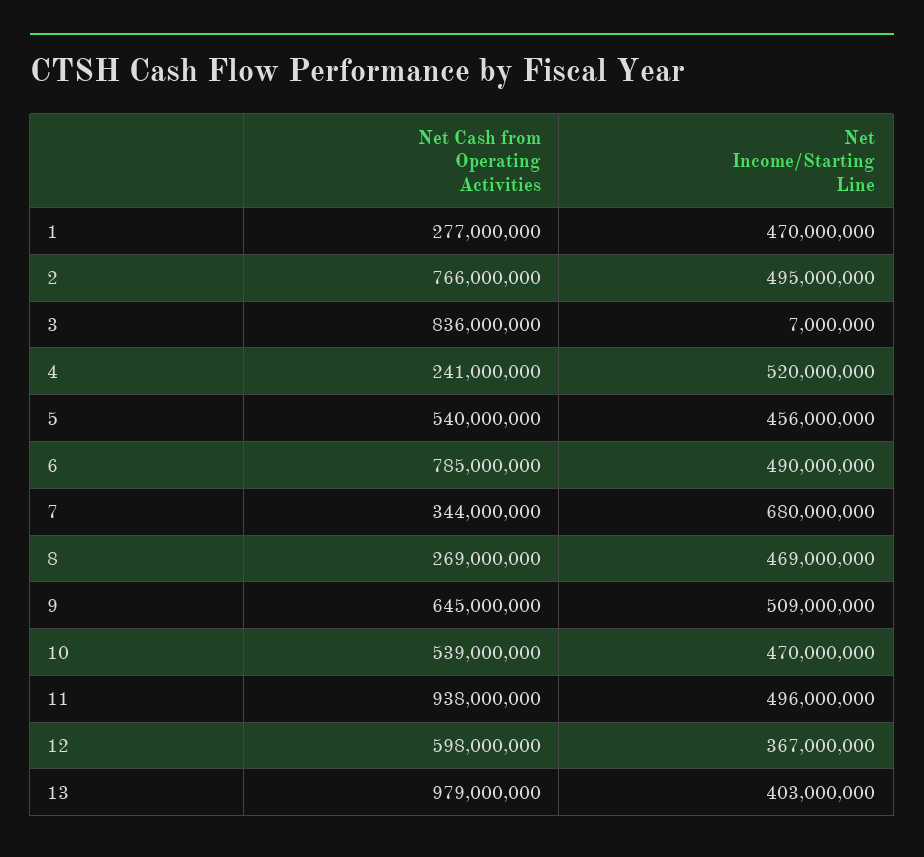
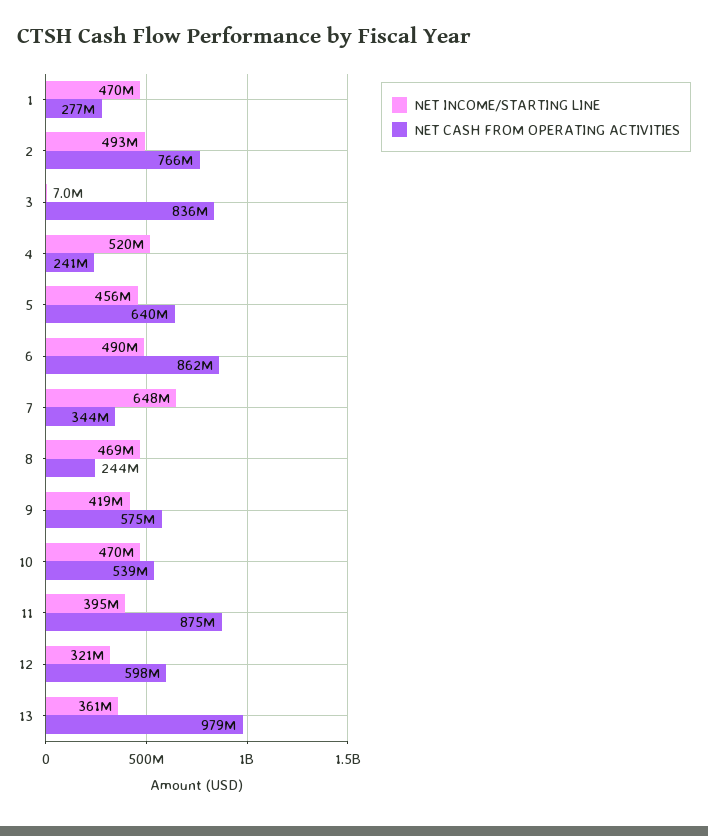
Net Income/Starting Line, 2: 495000000 -> 493000000
Net Cash from Operating Activities, 5: 540000000 -> 640000000
Net Cash from Operating Activities, 6: 785000000 -> 862000000
Net Income/Starting Line, 7: 680000000 -> 648000000
Net Cash from Operating Activities, 8: 269000000 -> 244000000
Net Cash from Operating Activities, 9: 645000000 -> 575000000
Net Income/Starting Line, 9: 509000000 -> 419000000
Net Cash from Operating Activities, 11: 938000000 -> 875000000
Net Income/Starting Line, 11: 496000000 -> 395000000
Net Income/Starting Line, 12: 367000000 -> 321000000
Net Income/Starting Line, 13: 403000000 -> 361000000

